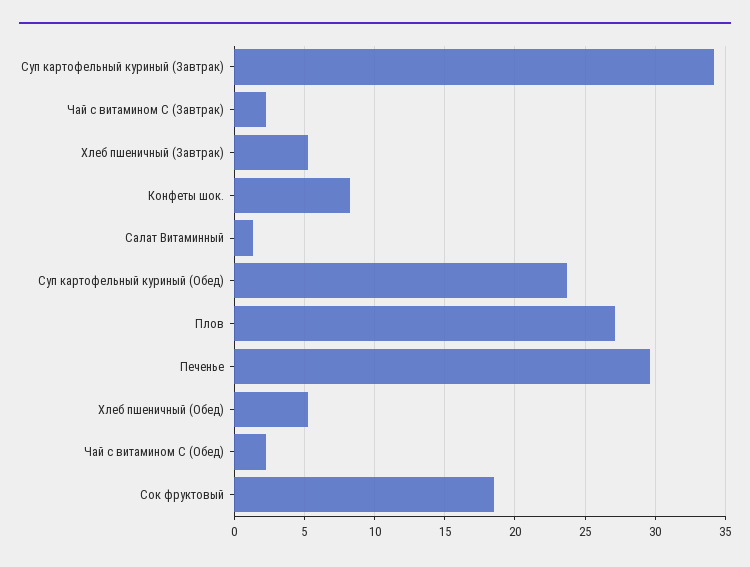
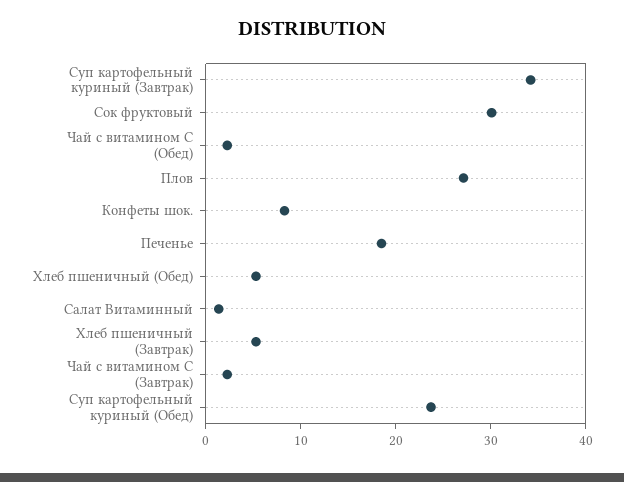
Печенье: 29.5 -> 18
Сок фруктовый: 18.5 -> 30

